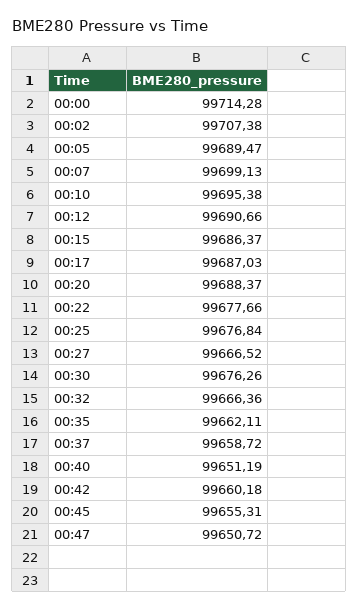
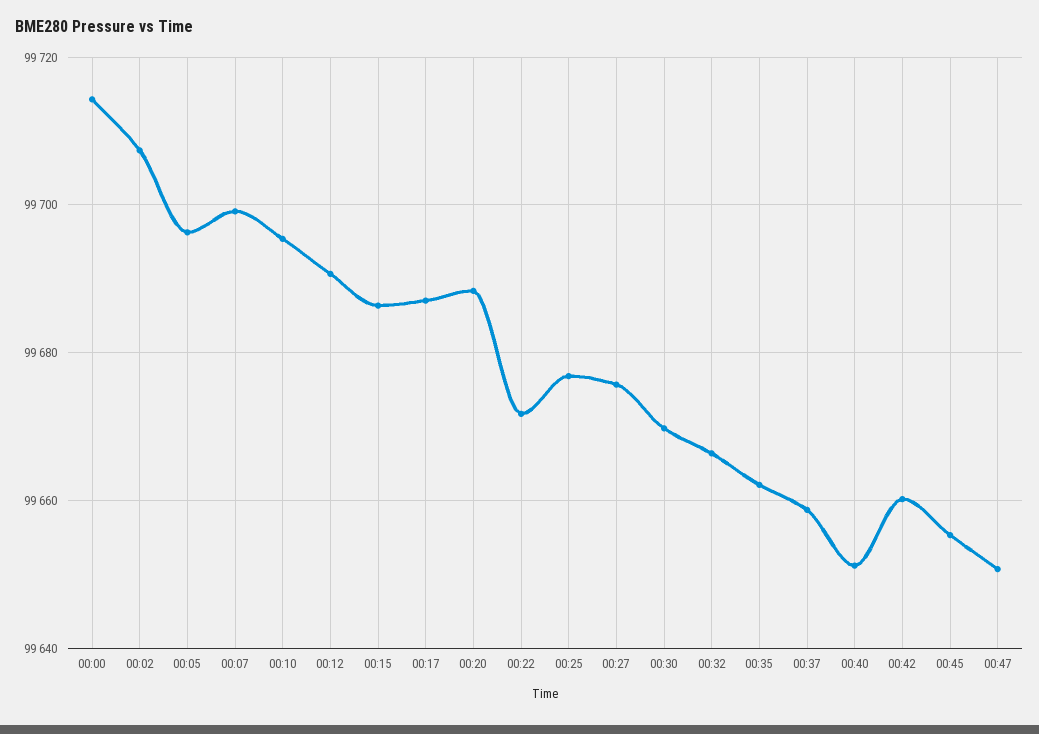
00:05: 99689.47 -> 99696
00:22: 99677.66 -> 99672
00:27: 99666.52 -> 99676
00:30: 99676.26 -> 99670

